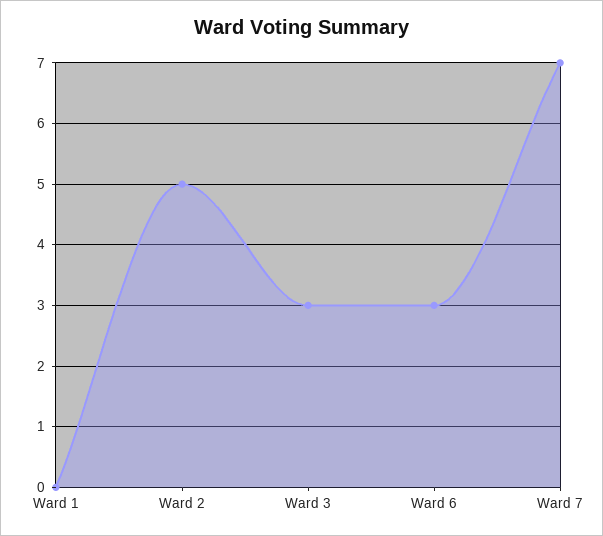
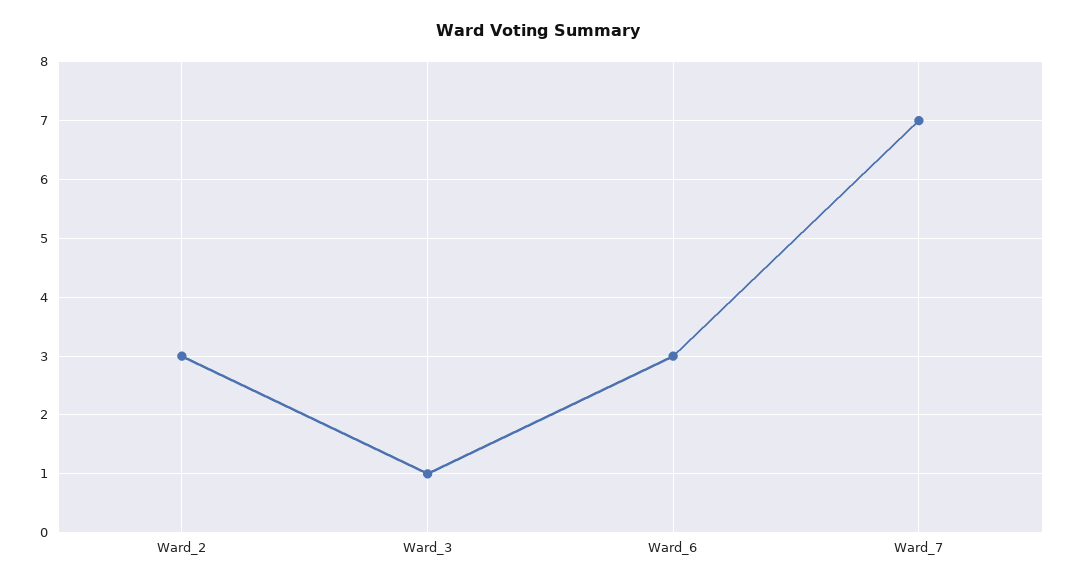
Ward 1: 0 -> none
Ward 2: 5 -> 3
Ward 3: 3 -> 1

